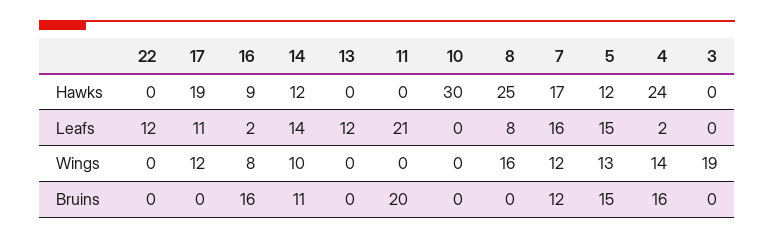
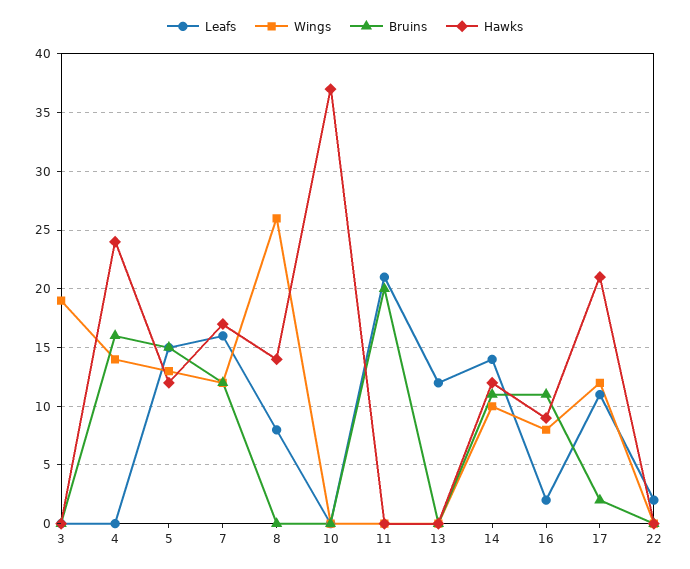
Hawks, 17: 19 -> 21
Hawks, 10: 30 -> 37
Hawks, 8: 25 -> 14
Leafs, 22: 12 -> 2
Leafs, 4: 2 -> 0
Wings, 8: 16 -> 26
Bruins, 17: 0 -> 2
Bruins, 16: 16 -> 11

